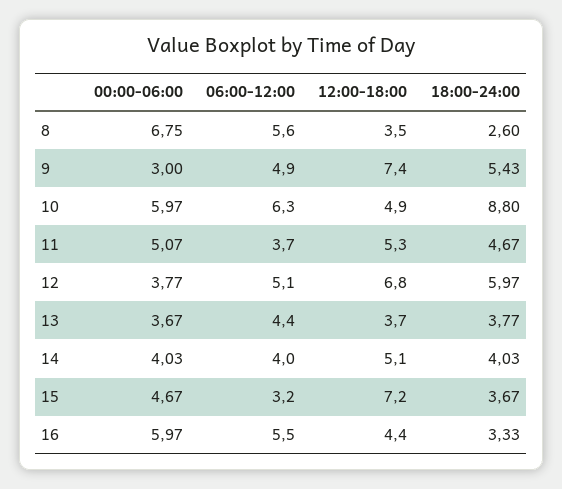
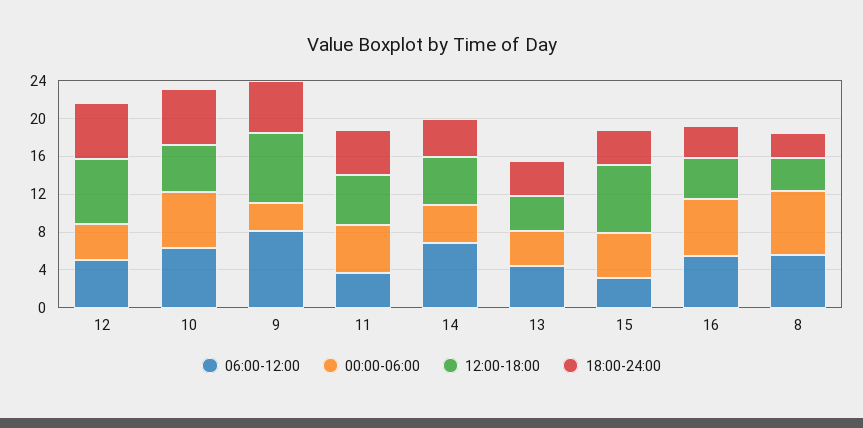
06:00-12:00, 9: 4.9 -> 8
18:00-24:00, 10: 8.8 -> 6
06:00-12:00, 14: 4 -> 7

